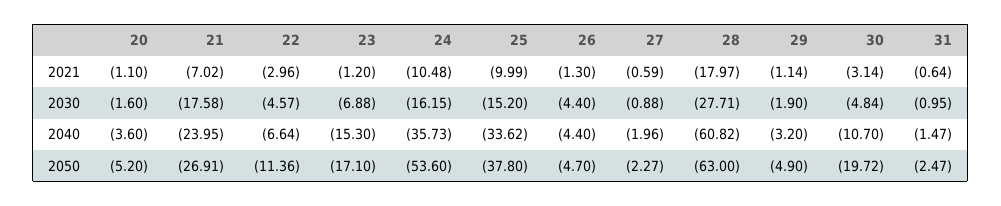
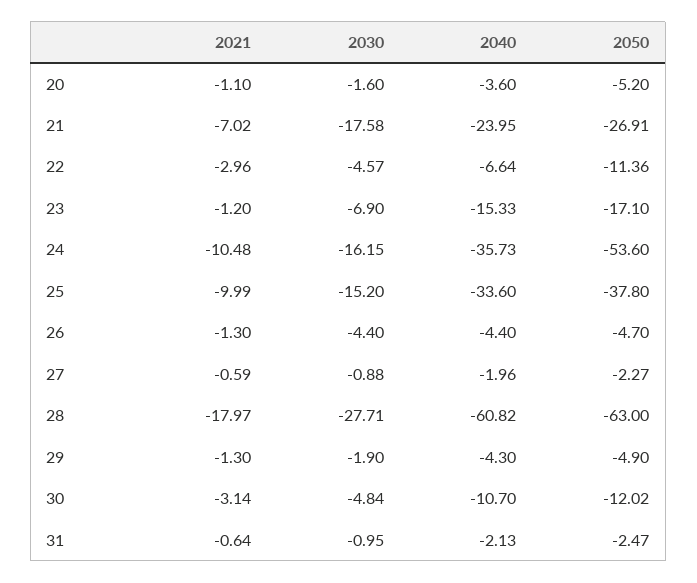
29, 2021: -1.14 -> -1.3
23, 2030: -6.88 -> -6.9
23, 2040: -15.3 -> -15.33
25, 2040: -33.62 -> -33.6
29, 2040: -3.2 -> -4.3
31, 2040: -1.47 -> -2.13
30, 2050: -19.72 -> -12.02

